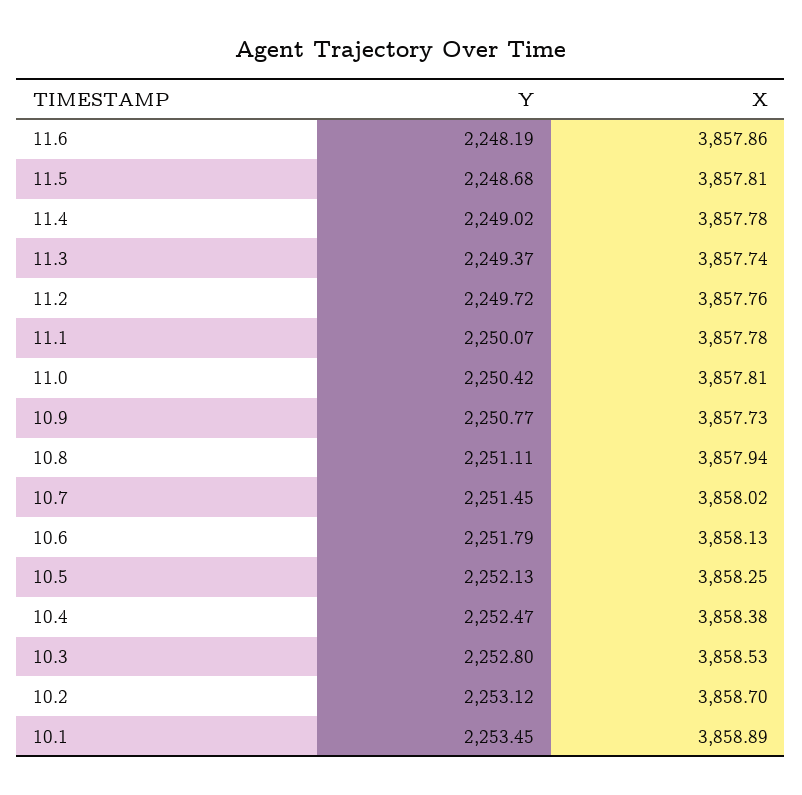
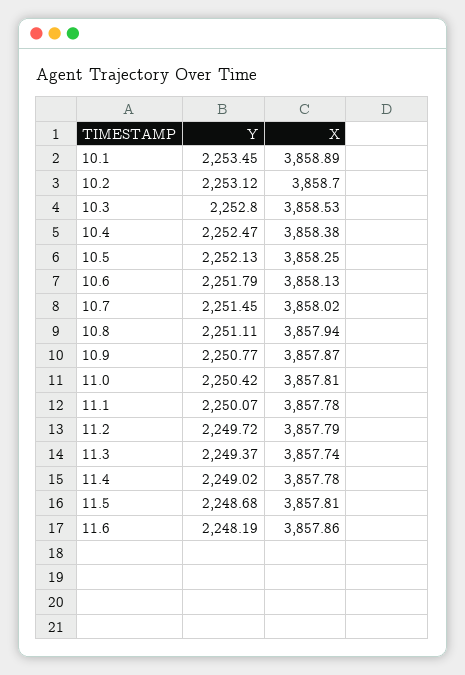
X, 11.2: 3857.76 -> 3857.79
X, 10.9: 3857.73 -> 3857.87

